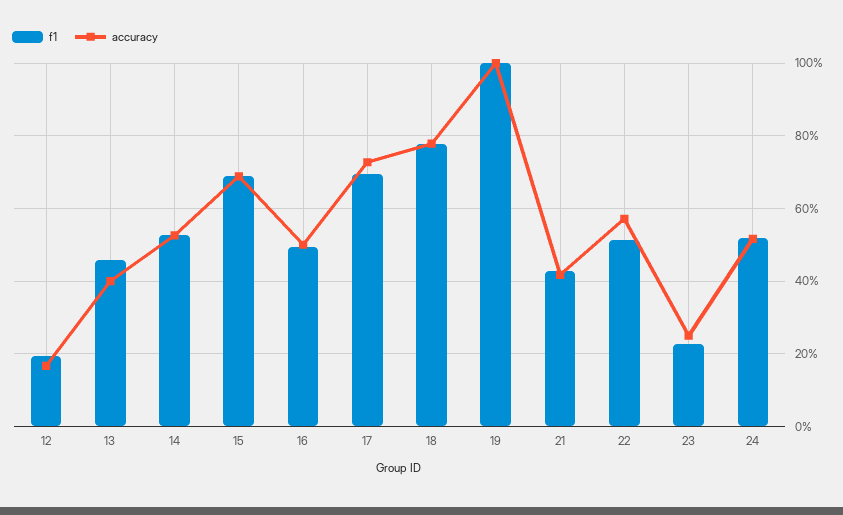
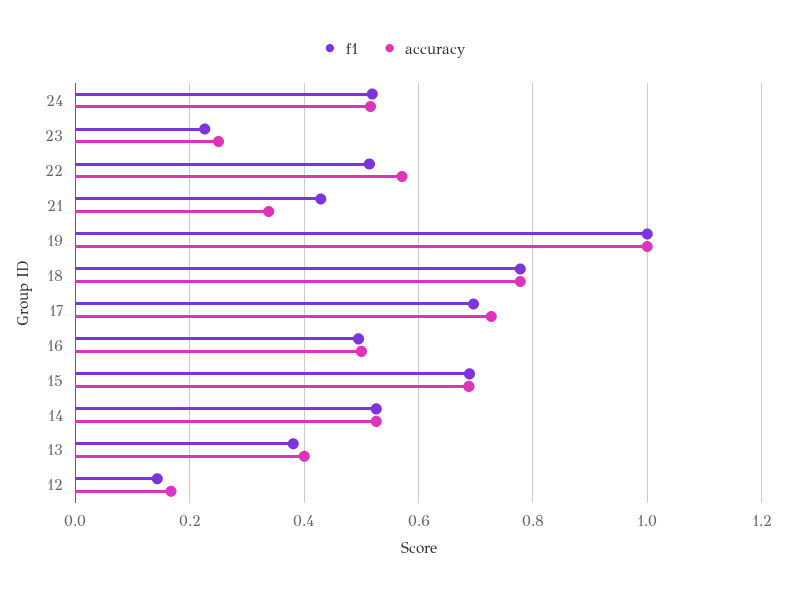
f1, 12: 0.2 -> 0.14
f1, 13: 0.46 -> 0.38
accuracy, 21: 0.42 -> 0.34

